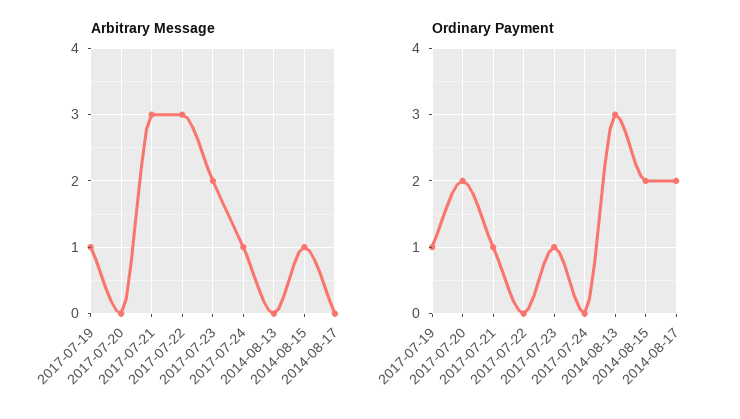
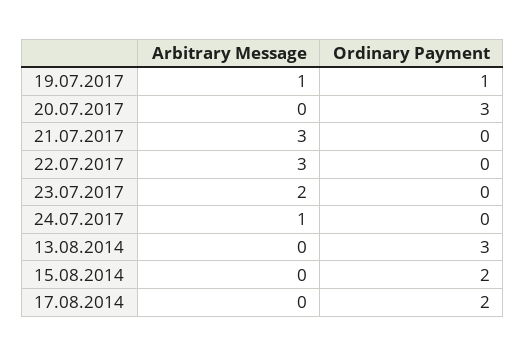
Arbitrary Message, 2014-08-15: 1 -> 0
Ordinary Payment, 2017-07-20: 2 -> 3
Ordinary Payment, 2017-07-21: 1 -> 0
Ordinary Payment, 2017-07-23: 1 -> 0

